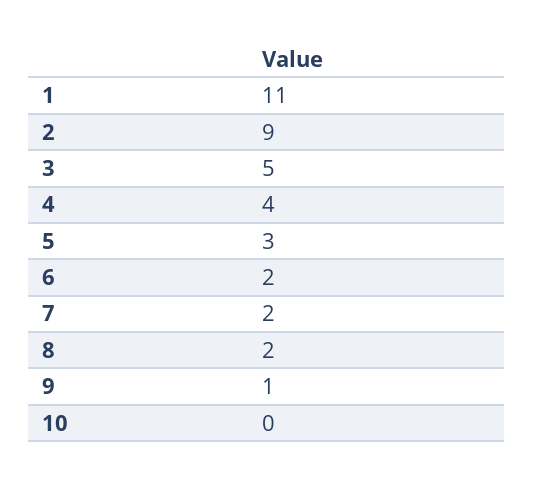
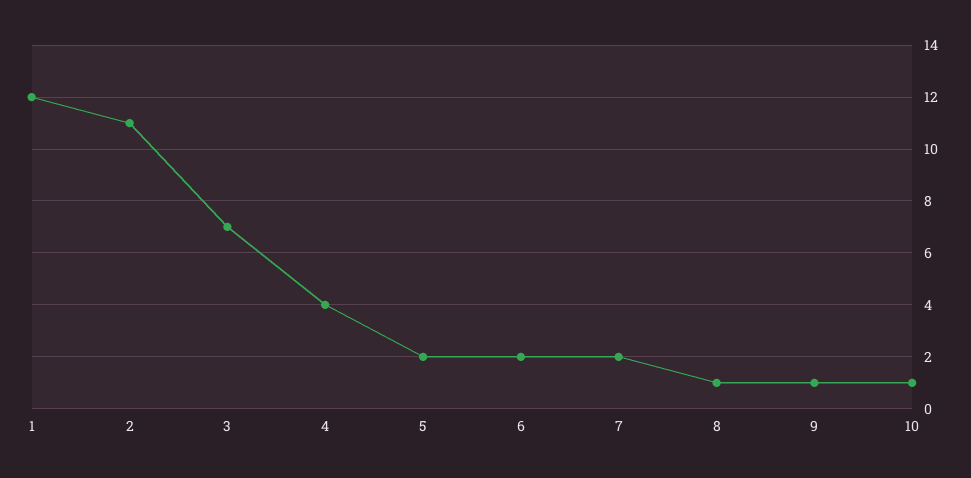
1: 11 -> 12
2: 9 -> 11
3: 5 -> 7
5: 3 -> 2
8: 2 -> 1
10: 0 -> 1

